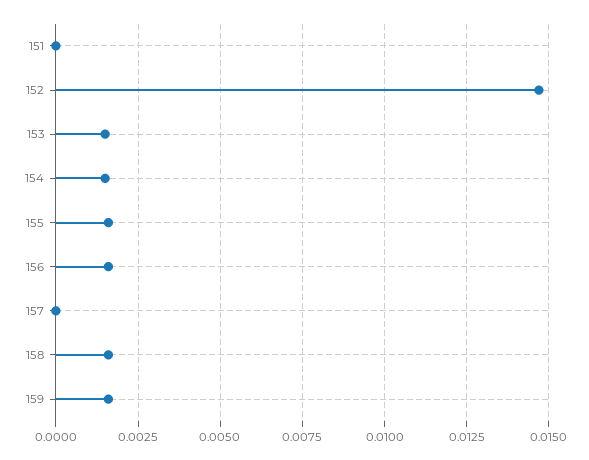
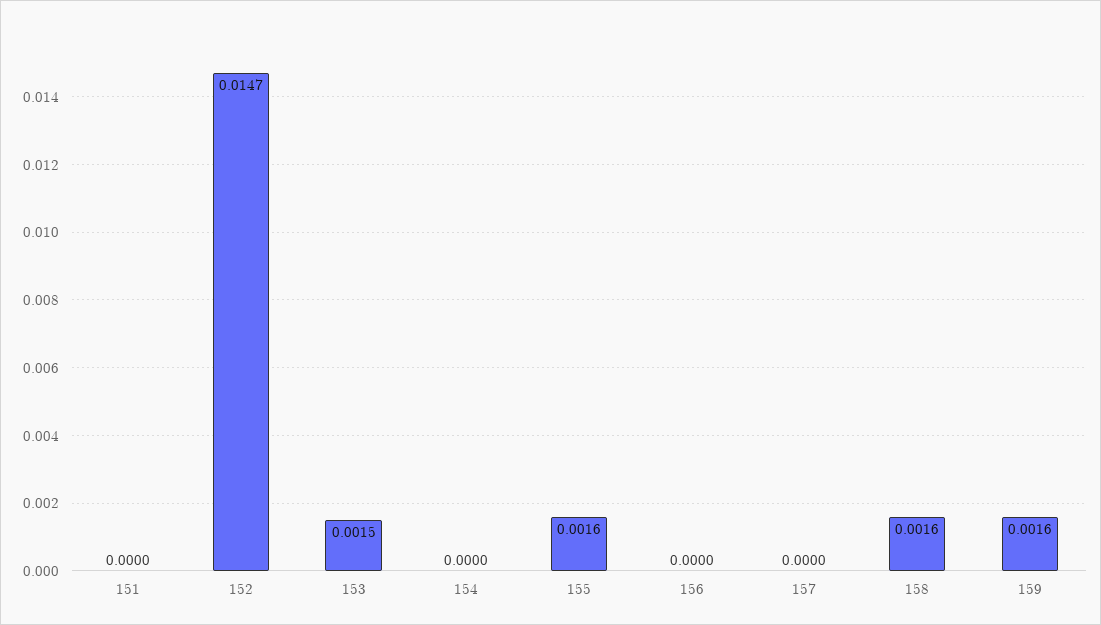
154: 0.0015 -> 0
156: 0.0015 -> 0

